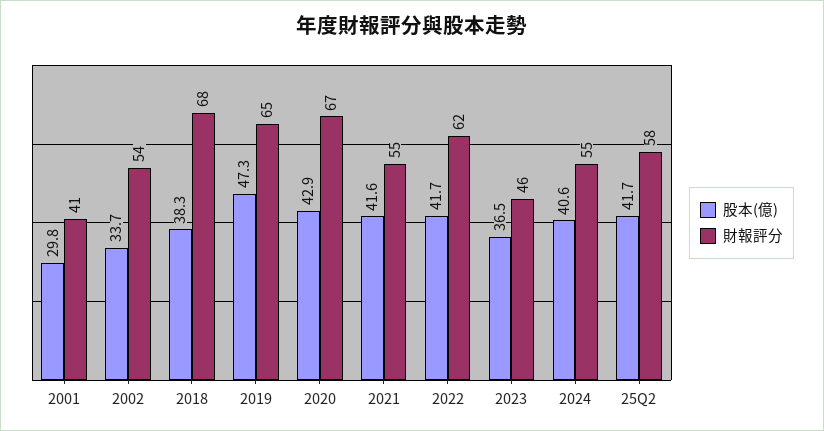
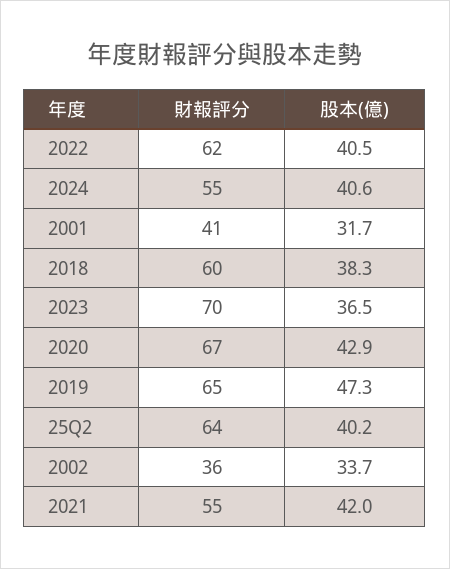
股本(億), 2001: 29.8 -> 31.7
財報評分, 2002: 54 -> 36
財報評分, 2018: 68 -> 60
股本(億), 2021: 41.6 -> 42
股本(億), 2022: 41.7 -> 40.5
財報評分, 2023: 46 -> 70
股本(億), 25Q2: 41.7 -> 40.2
財報評分, 25Q2: 58 -> 64

